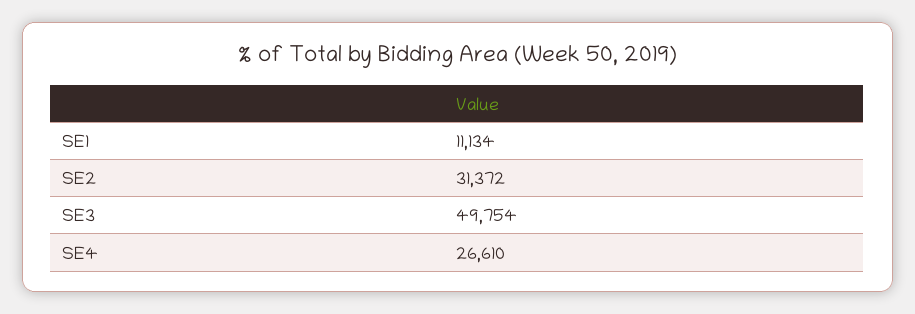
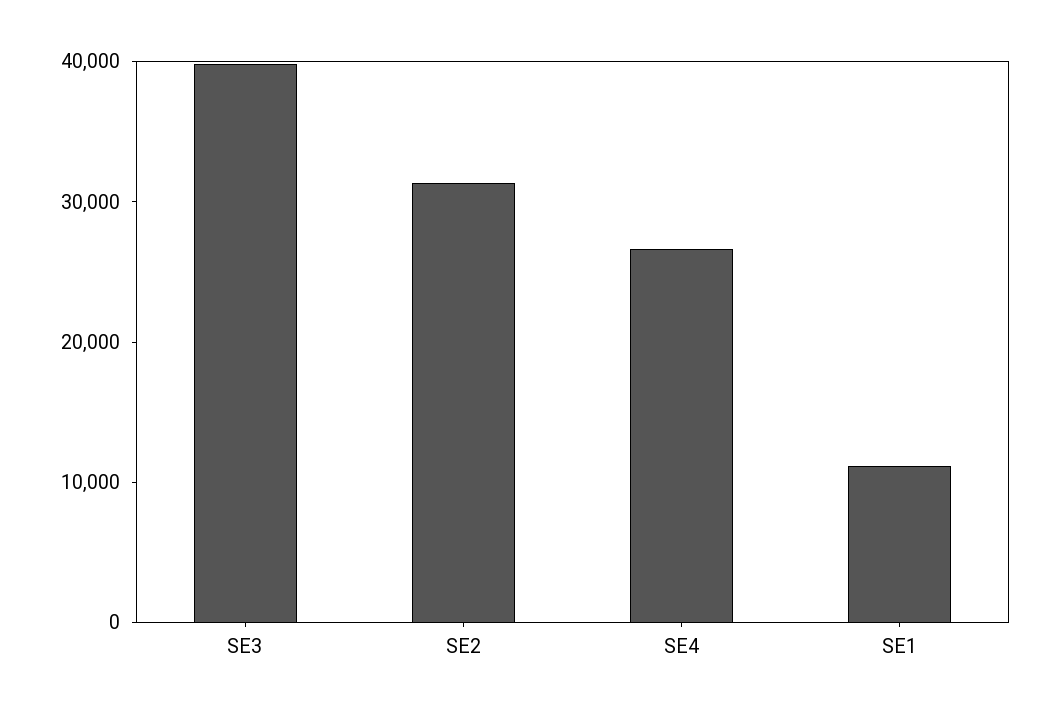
SE3: 49754 -> 40000

